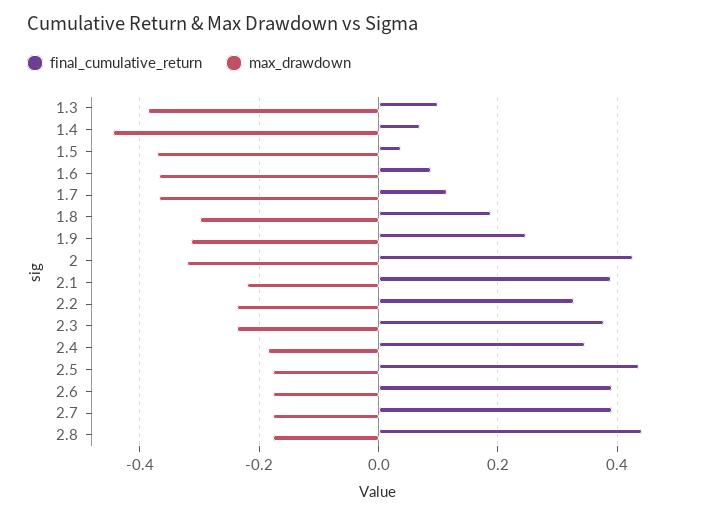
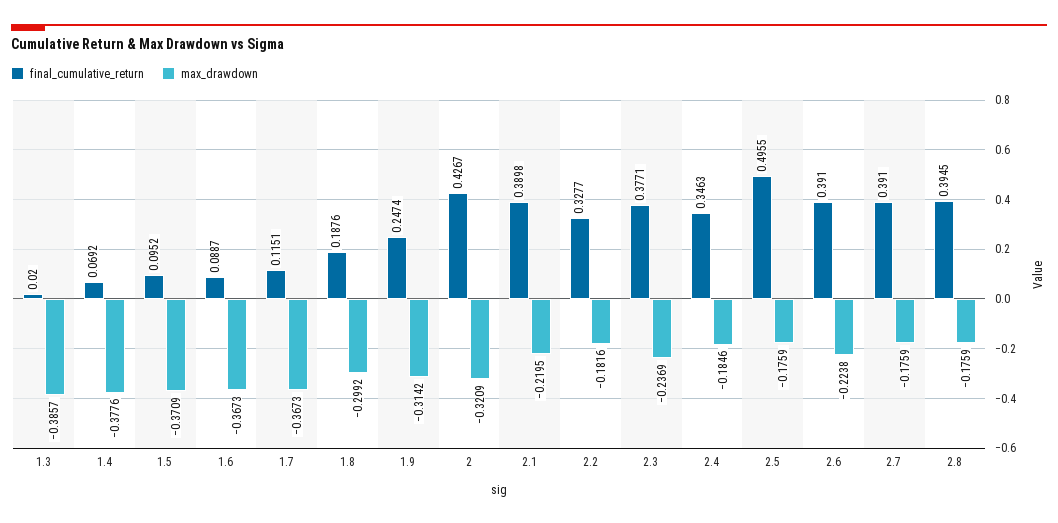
final_cumulative_return, 1.3: 0.1 -> 0.02
max_drawdown, 1.4: -0.44 -> -0.3776
final_cumulative_return, 1.5: 0.04 -> 0.0952
max_drawdown, 2.2: -0.24 -> -0.1816
final_cumulative_return, 2.5: 0.44 -> 0.4955
max_drawdown, 2.6: -0.18 -> -0.2238
final_cumulative_return, 2.8: 0.44 -> 0.3945

